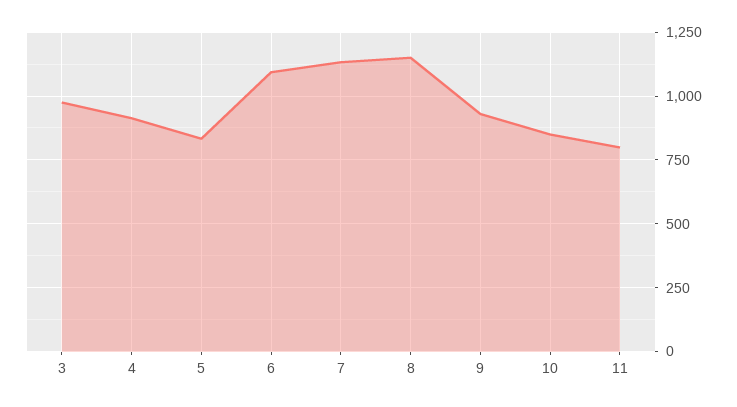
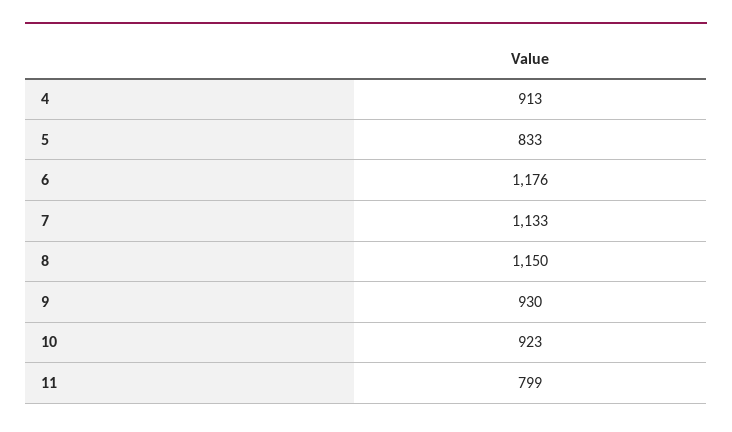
3: 975 -> none
6: 1100 -> 1176
10: 850 -> 923

